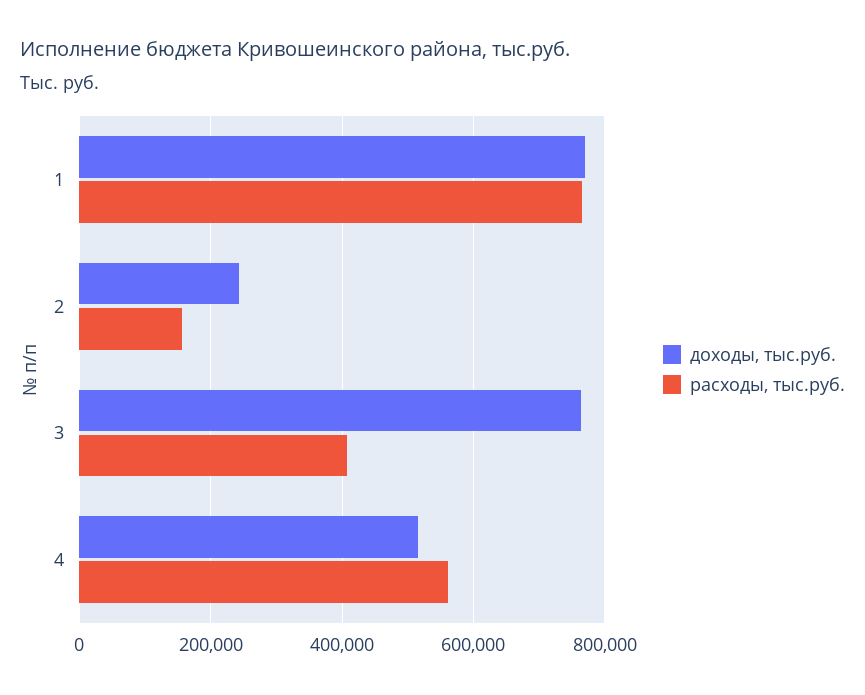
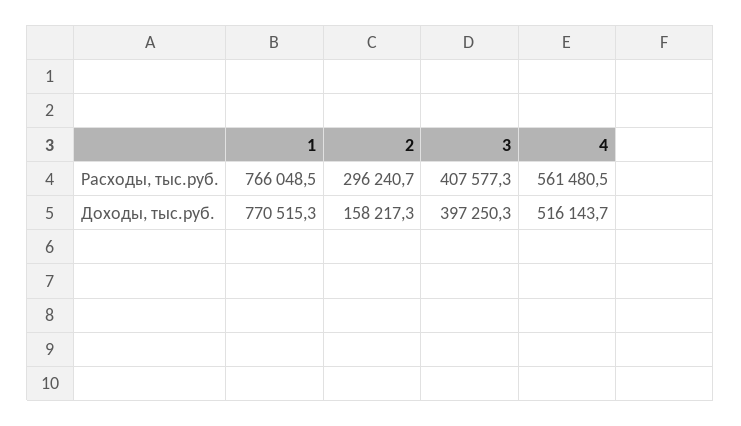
доходы, тыс.руб., 2: 240000 -> 158217.3
расходы, тыс.руб., 2: 160000 -> 296240.7
доходы, тыс.руб., 3: 760000 -> 397250.3

